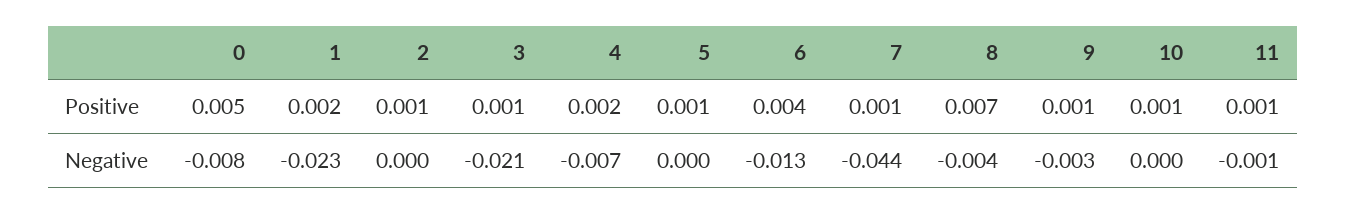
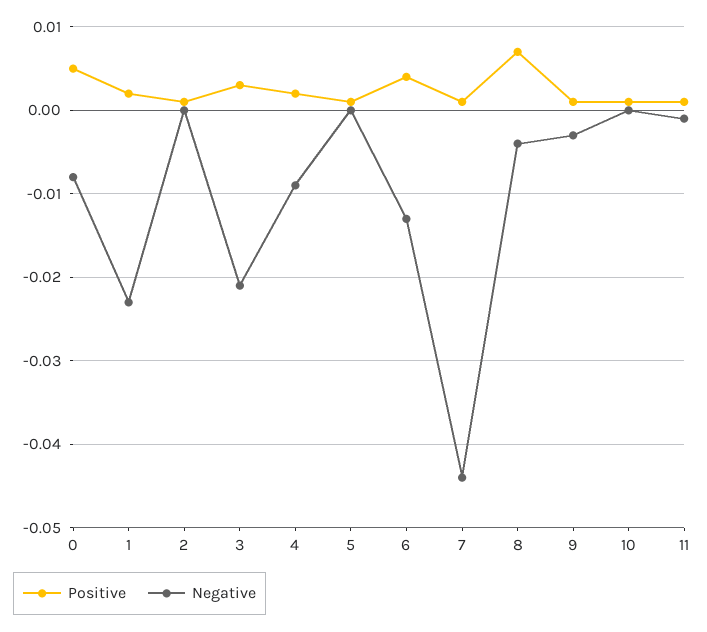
Positive, 3: 0.001 -> 0.003
Negative, 4: -0.007 -> -0.009

